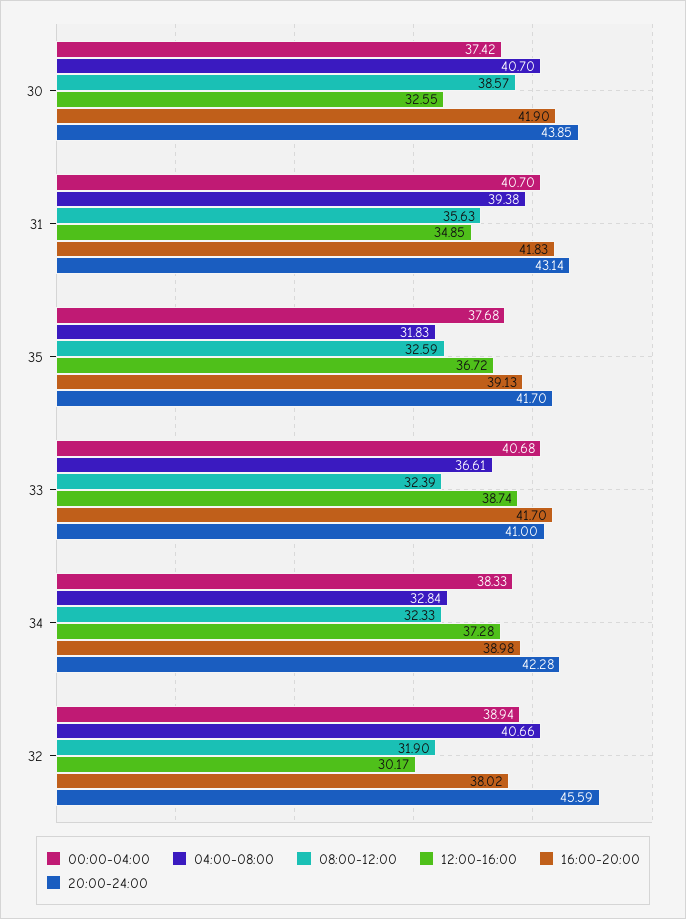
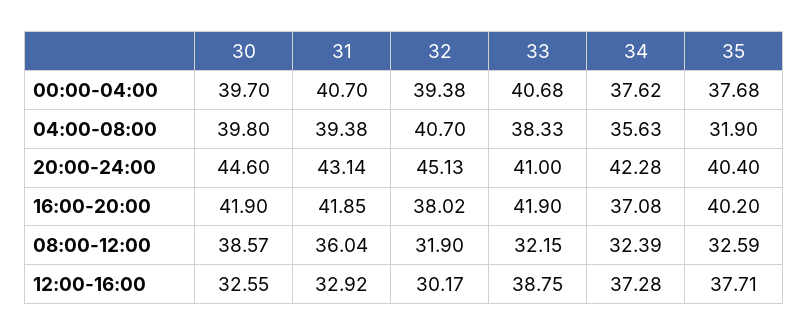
00:00-04:00, 30: 37.42 -> 39.7
04:00-08:00, 30: 40.7 -> 39.8
20:00-24:00, 30: 43.85 -> 44.6
08:00-12:00, 31: 35.63 -> 36.04
12:00-16:00, 31: 34.85 -> 32.92
16:00-20:00, 31: 41.83 -> 41.85
04:00-08:00, 35: 31.83 -> 31.9
12:00-16:00, 35: 36.72 -> 37.71
16:00-20:00, 35: 39.13 -> 40.2
20:00-24:00, 35: 41.7 -> 40.4
04:00-08:00, 33: 36.61 -> 38.33
08:00-12:00, 33: 32.39 -> 32.15
12:00-16:00, 33: 38.74 -> 38.75
16:00-20:00, 33: 41.7 -> 41.9
00:00-04:00, 34: 38.33 -> 37.62
04:00-08:00, 34: 32.84 -> 35.63
08:00-12:00, 34: 32.33 -> 32.39
16:00-20:00, 34: 38.98 -> 37.08
00:00-04:00, 32: 38.94 -> 39.38
04:00-08:00, 32: 40.66 -> 40.7
20:00-24:00, 32: 45.59 -> 45.13

